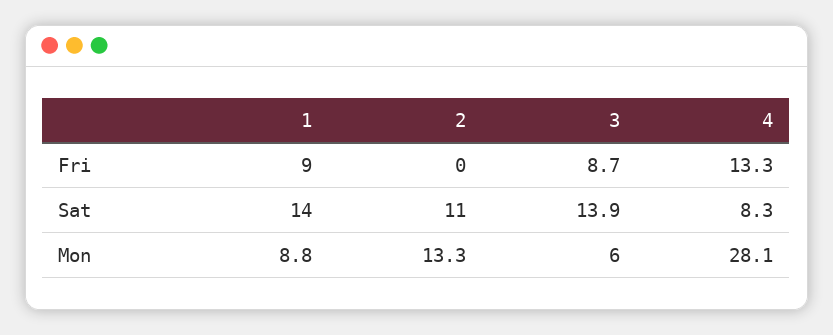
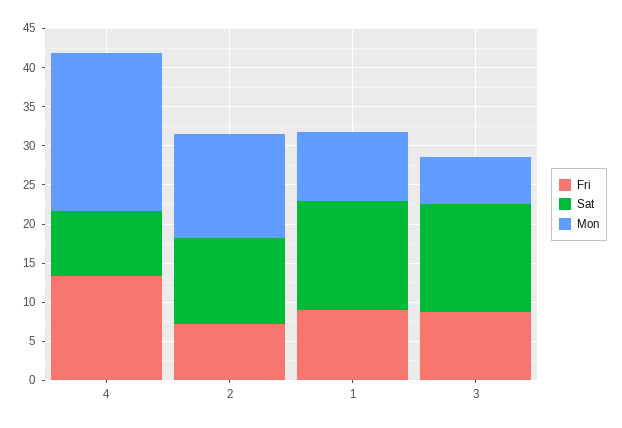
Fri, 2: 0 -> 7.5
Mon, 4: 28.1 -> 20

